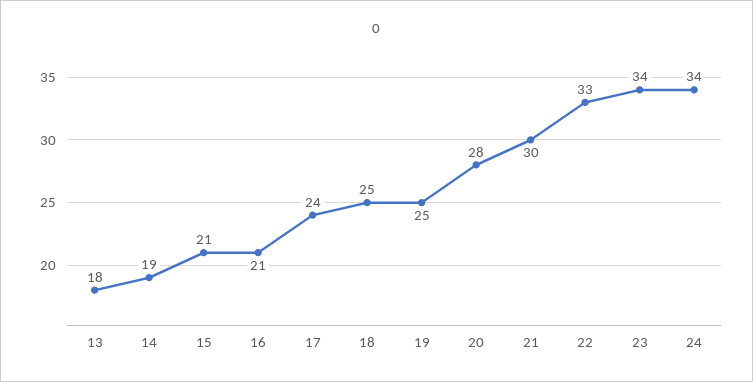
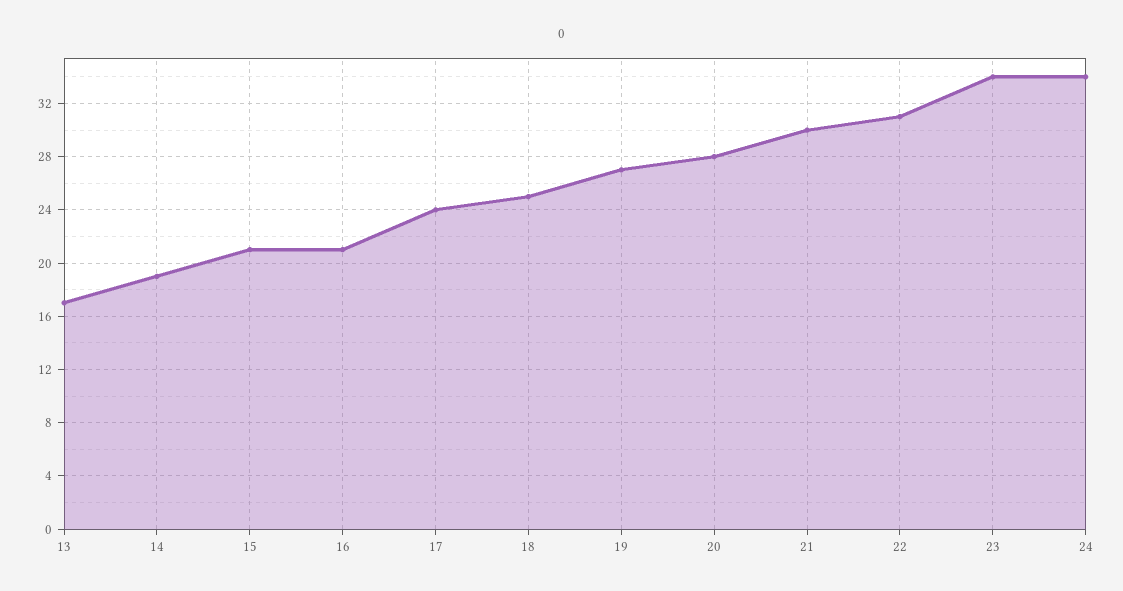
13: 18 -> 17
19: 25 -> 27
22: 33 -> 31

